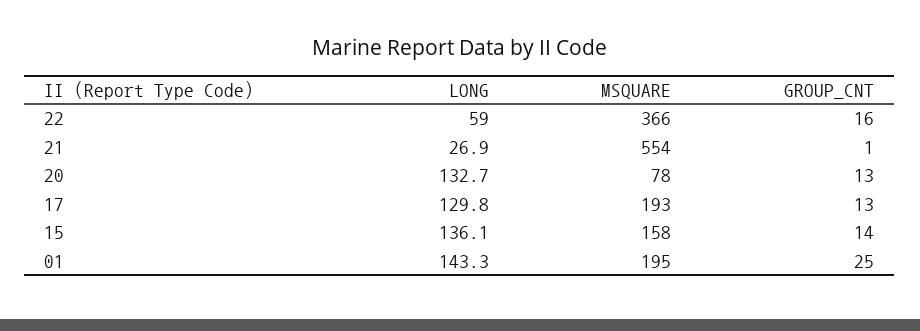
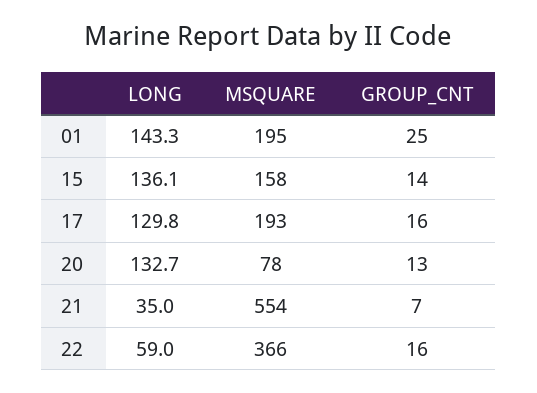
LONG, 21: 26.9 -> 35
GROUP_CNT, 21: 1 -> 7
GROUP_CNT, 17: 13 -> 16

